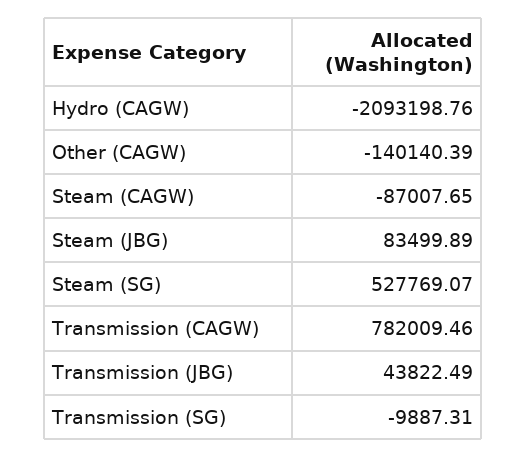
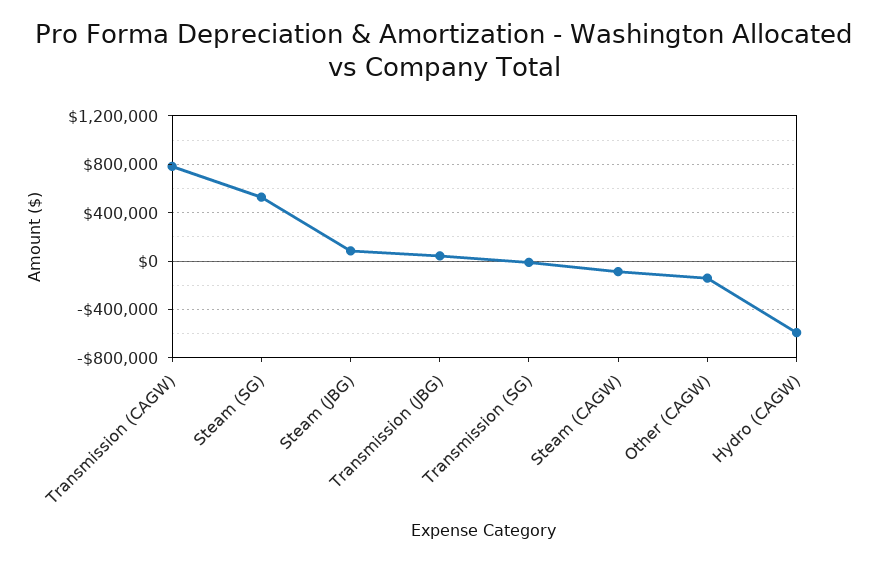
Hydro (CAGW): -2093198.76 -> -600000

